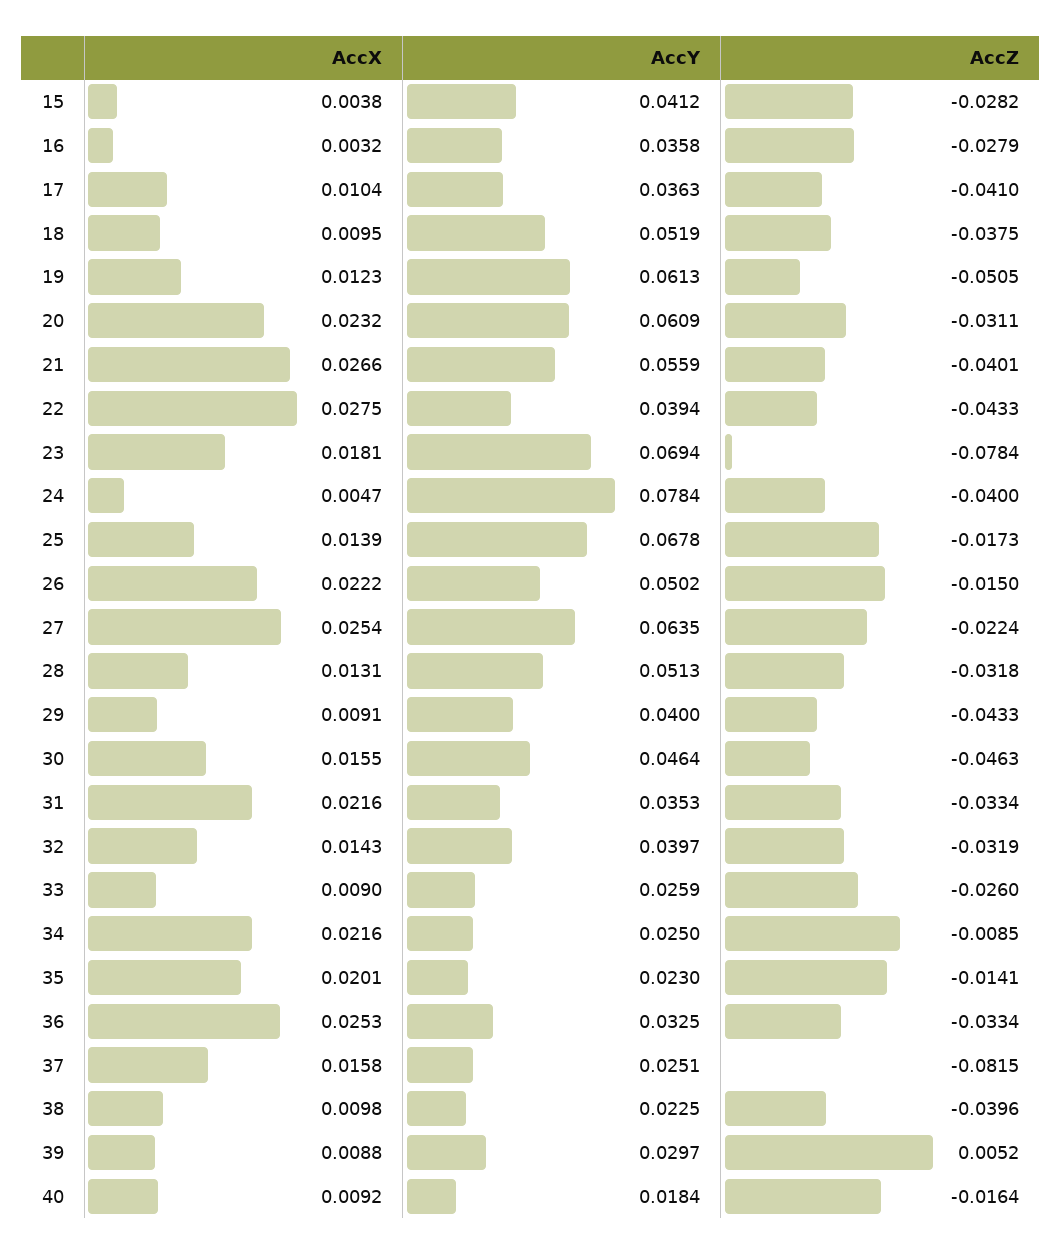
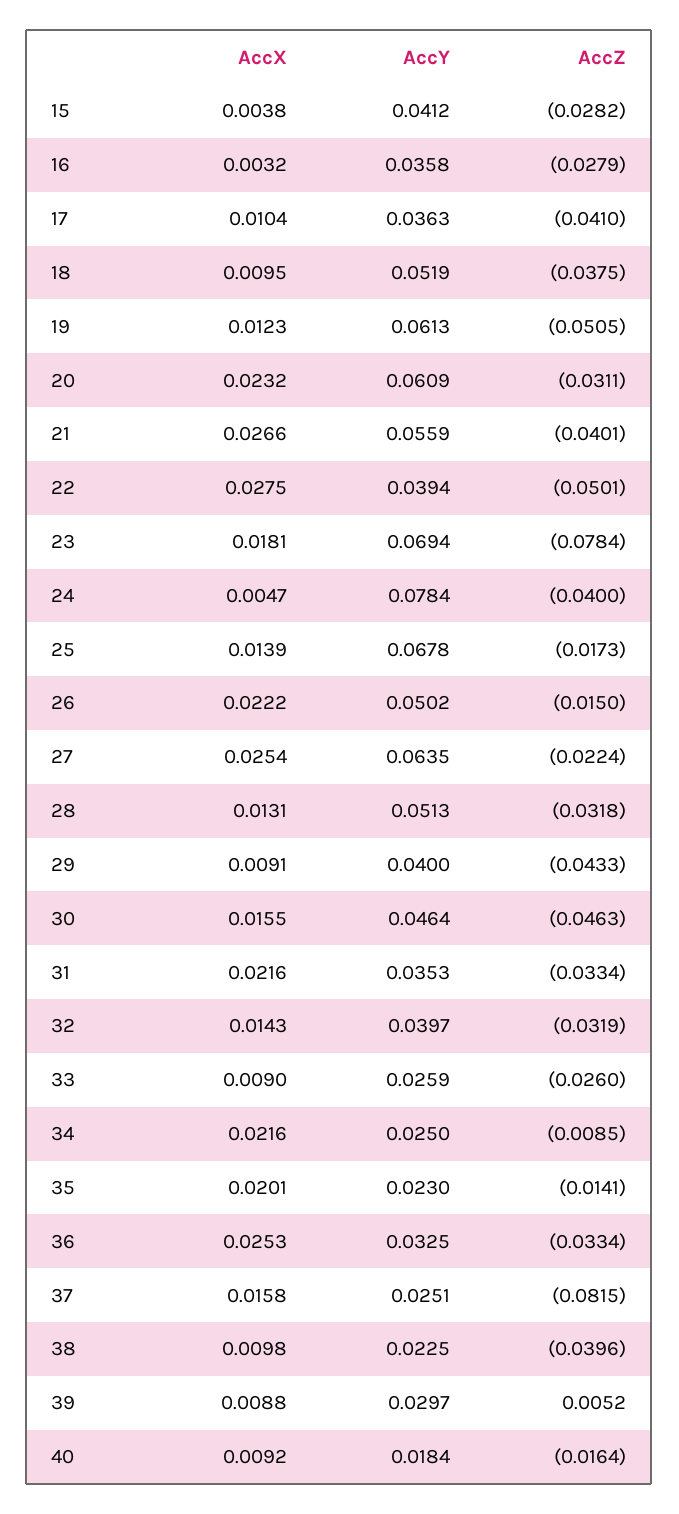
AccZ, 22: -0.0433 -> -0.0501

